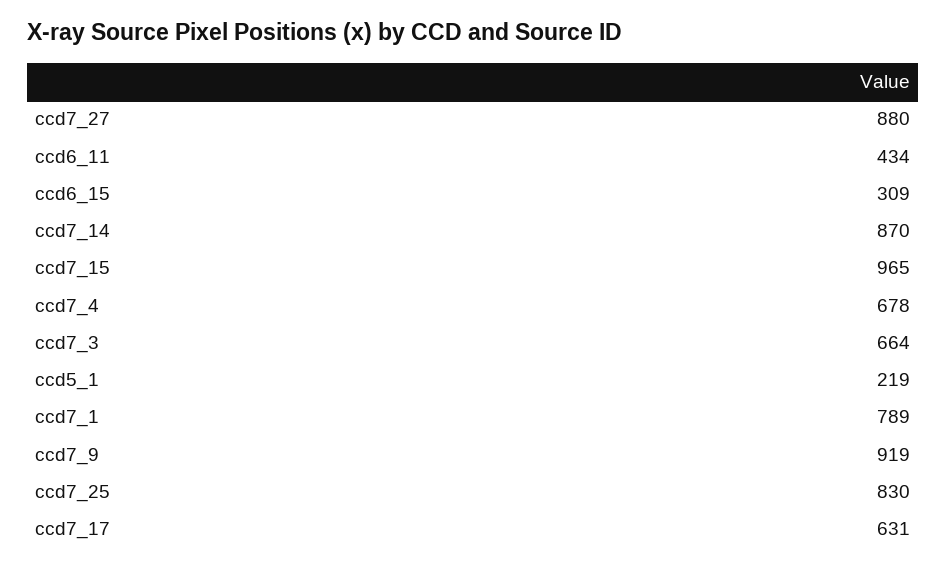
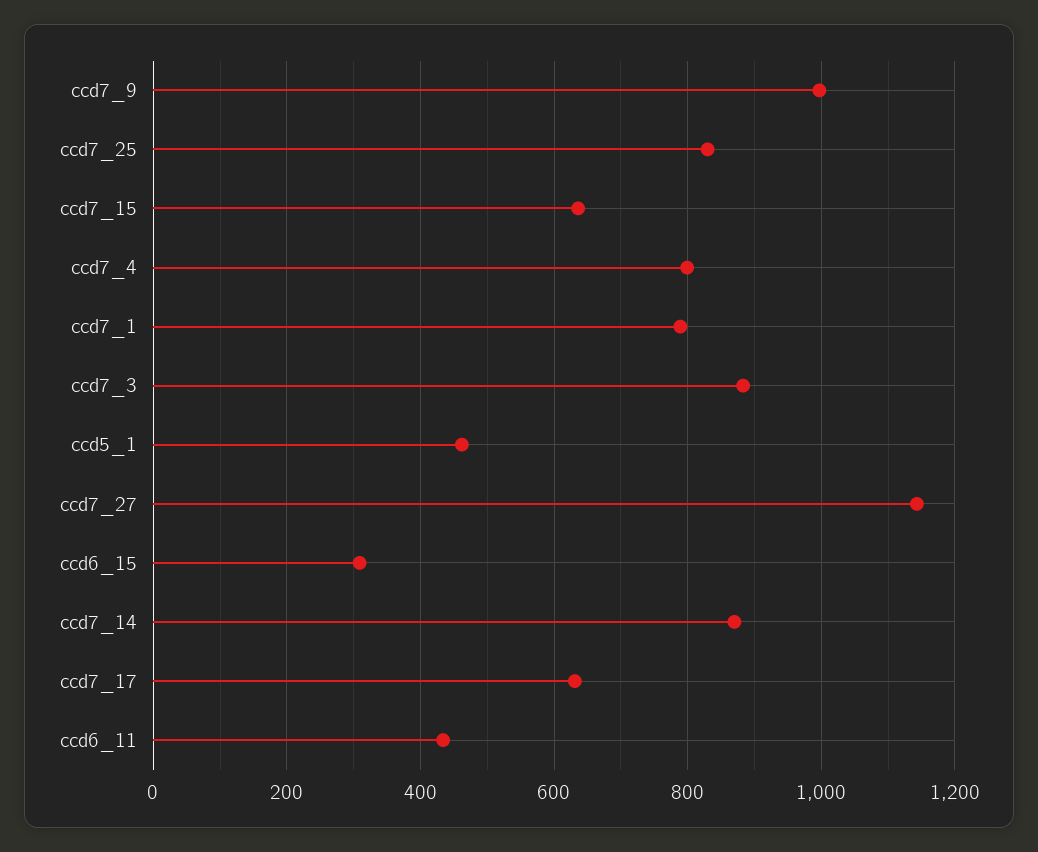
ccd7_27: 880 -> 1140
ccd7_15: 965 -> 640
ccd7_4: 678 -> 800
ccd7_3: 664 -> 880
ccd5_1: 219 -> 460
ccd7_9: 919 -> 1000

